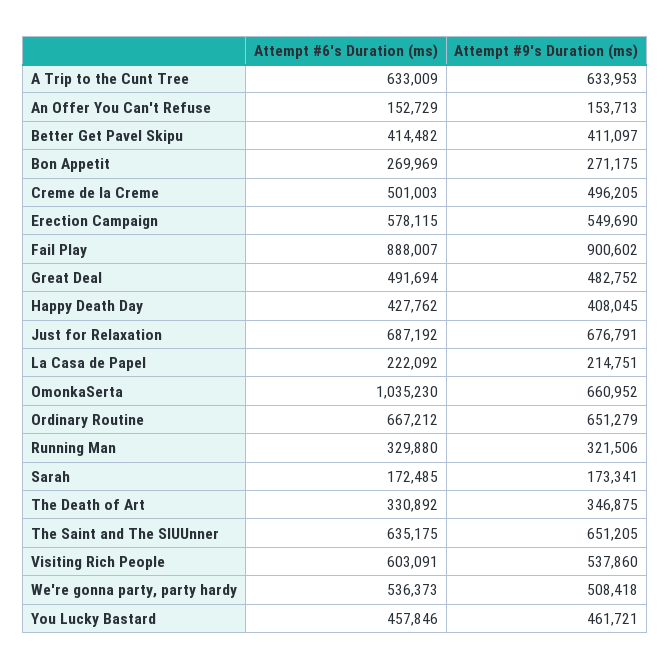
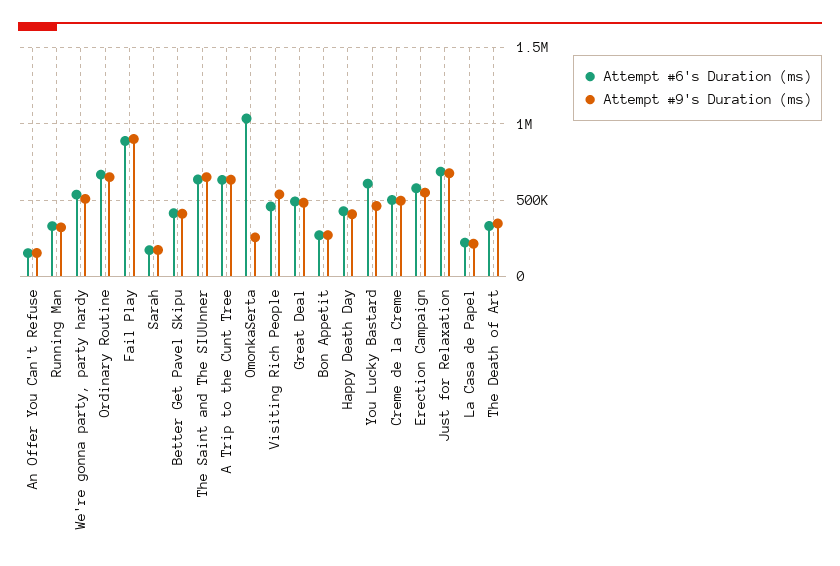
Attempt #9's Duration (ms), OmonkaSerta: 660952 -> 250000
Attempt #6's Duration (ms), Visiting Rich People: 603091 -> 450000
Attempt #6's Duration (ms), You Lucky Bastard: 457846 -> 600000

